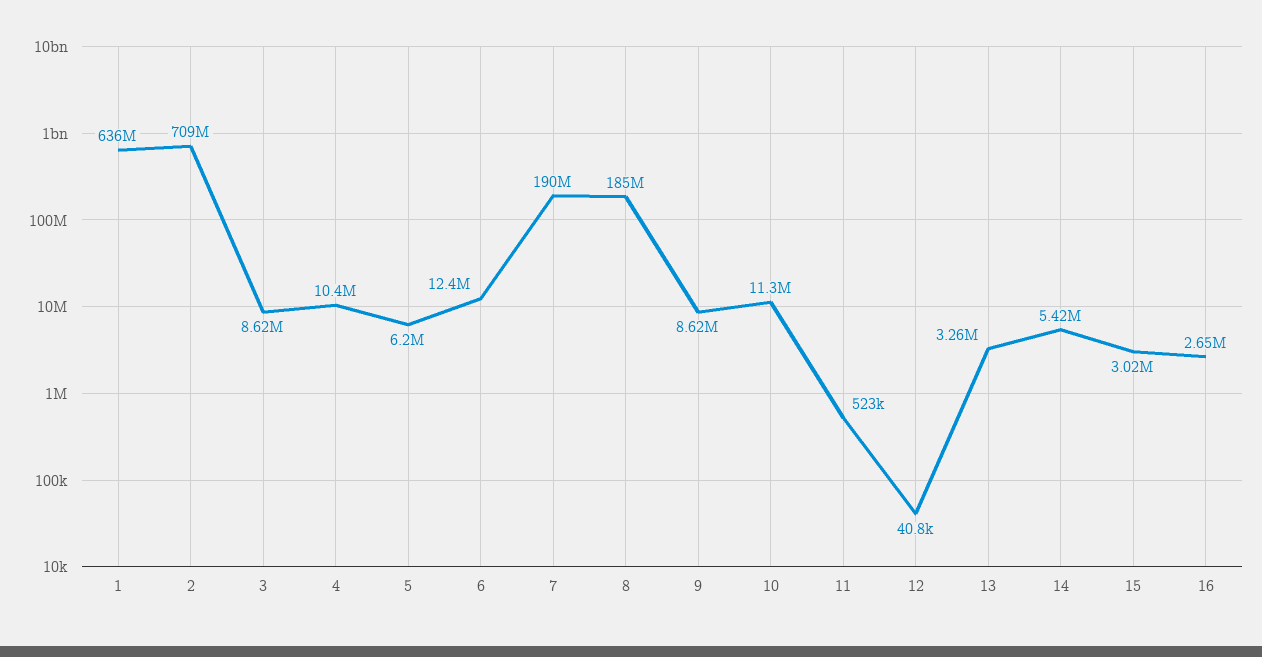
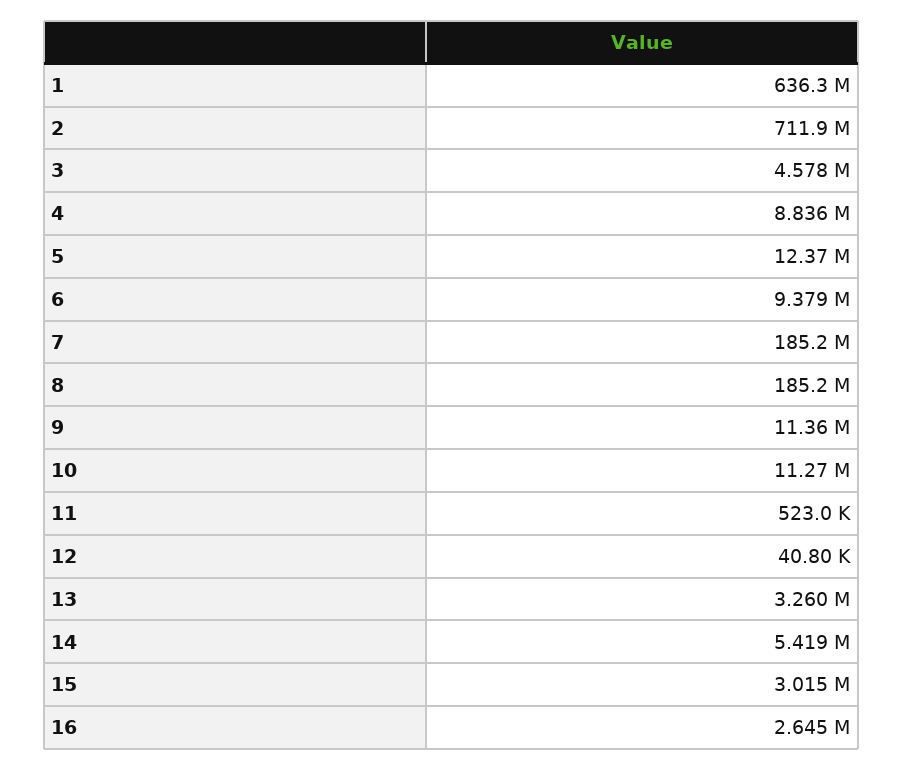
2: 709000000 -> 711900000
3: 8620000 -> 4578000
4: 10400000 -> 8836000
5: 6200000 -> 12370000
6: 12400000 -> 9379000
7: 190000000 -> 185200000
9: 8620000 -> 11360000

